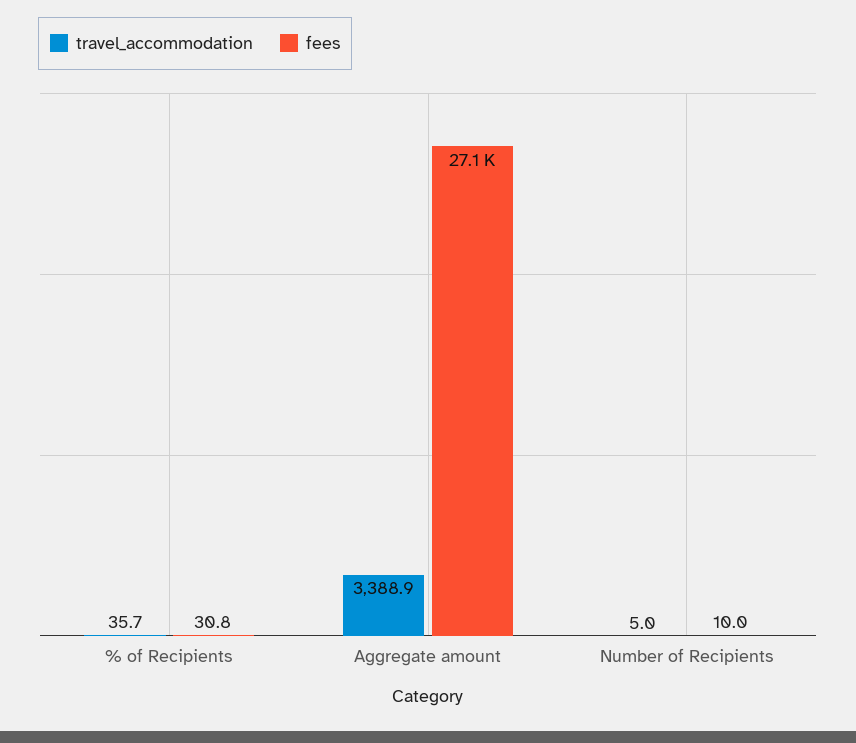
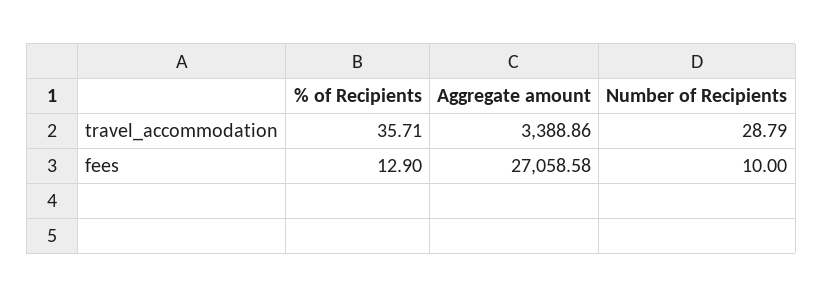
fees, % of Recipients: 30.8 -> 12.9
travel_accommodation, Number of Recipients: 5 -> 28.79

